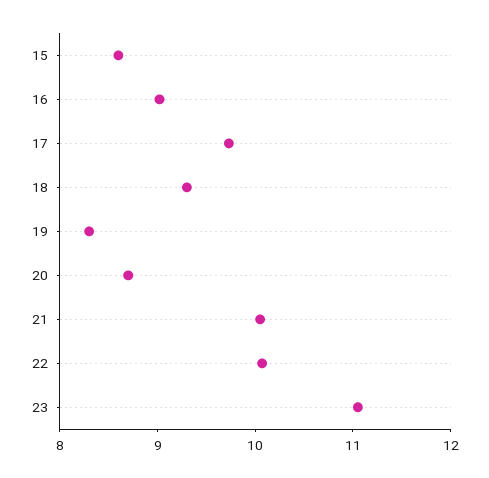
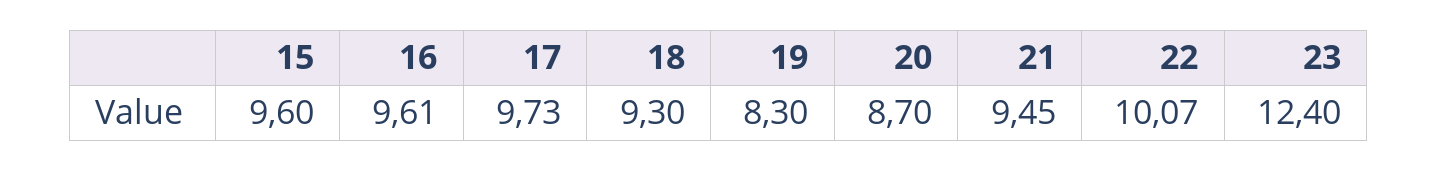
15: 8.6 -> 9.6
16: 9 -> 9.61
21: 10 -> 9.45
23: 11 -> 12.4

